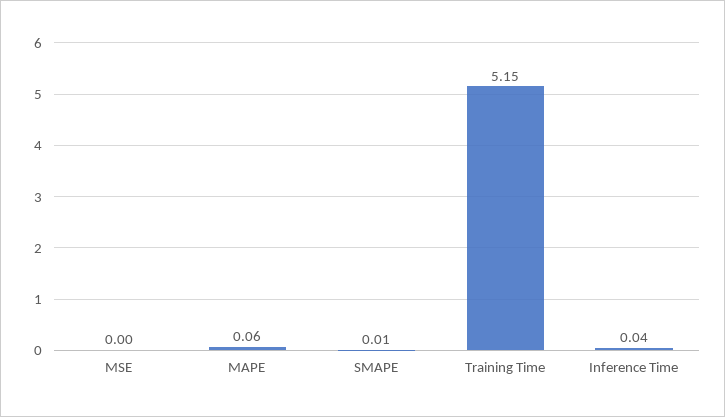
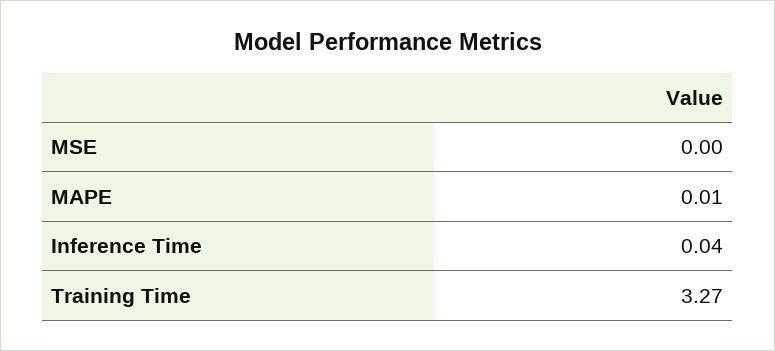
MAPE: 0.06 -> 0.01
SMAPE: 0.01 -> none
Training Time: 5.15 -> 3.27

